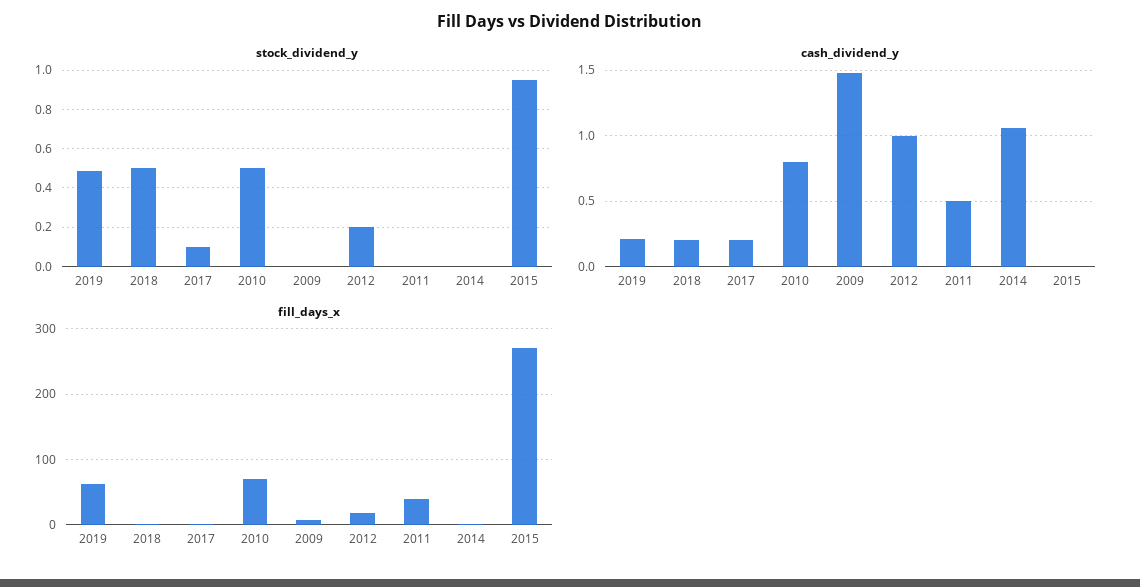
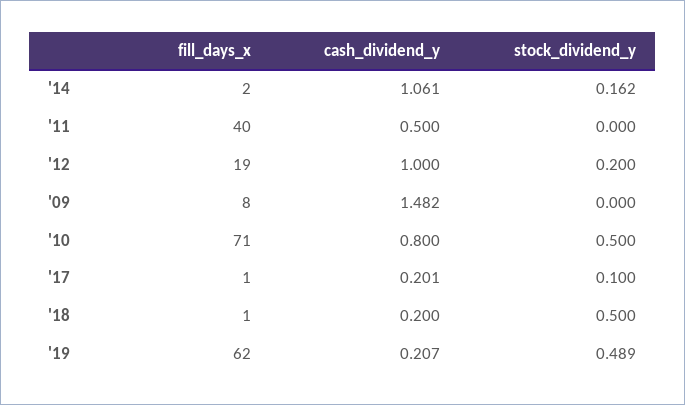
stock_dividend_y, 2014: 0 -> 0.162
stock_dividend_y, 2015: 0.95 -> none
cash_dividend_y, 2015: 0 -> none
fill_days_x, 2015: 270 -> none

